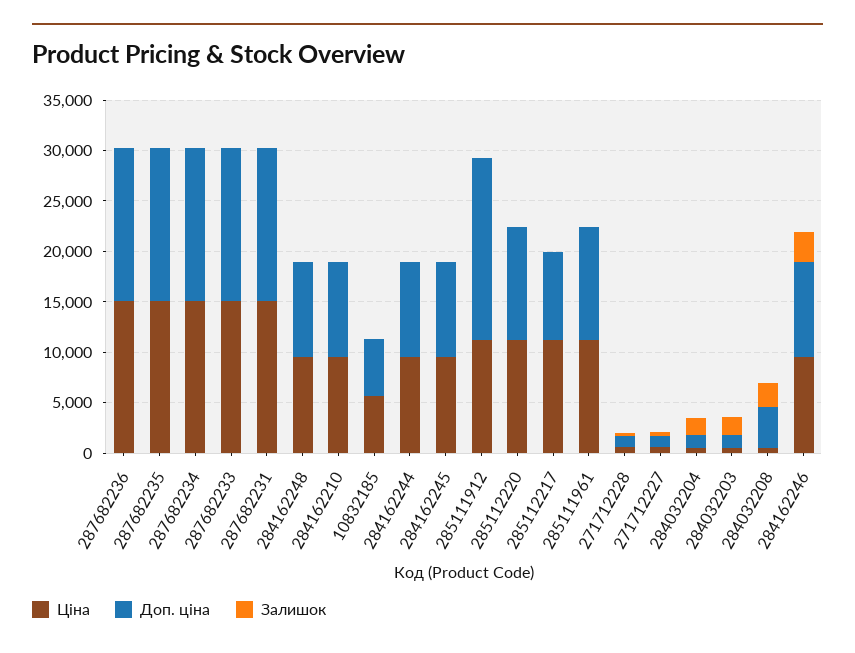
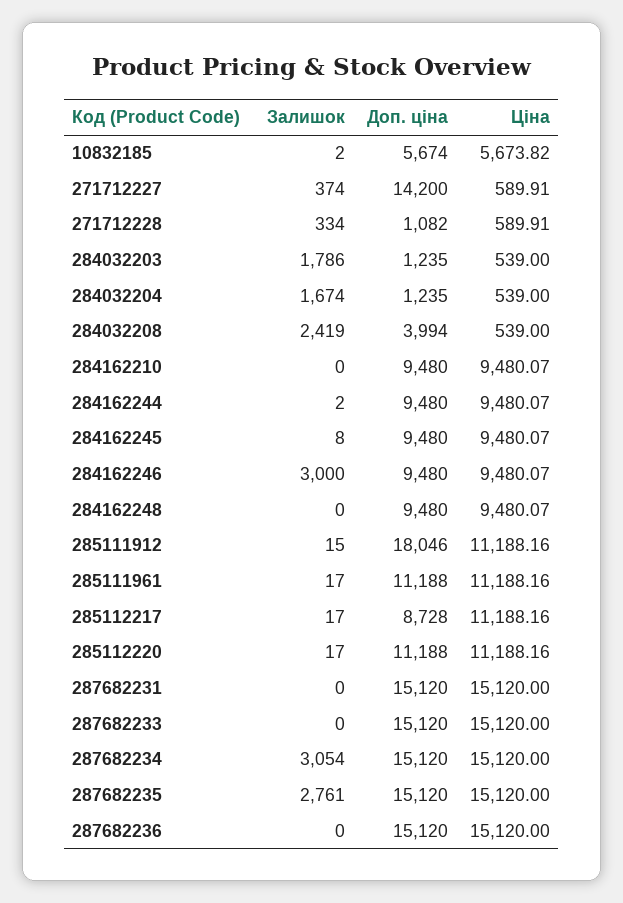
Залишок, 287682235: 0 -> 2761
Залишок, 287682234: 0 -> 3054
Доп. ціна, 271712227: 1000 -> 14200

